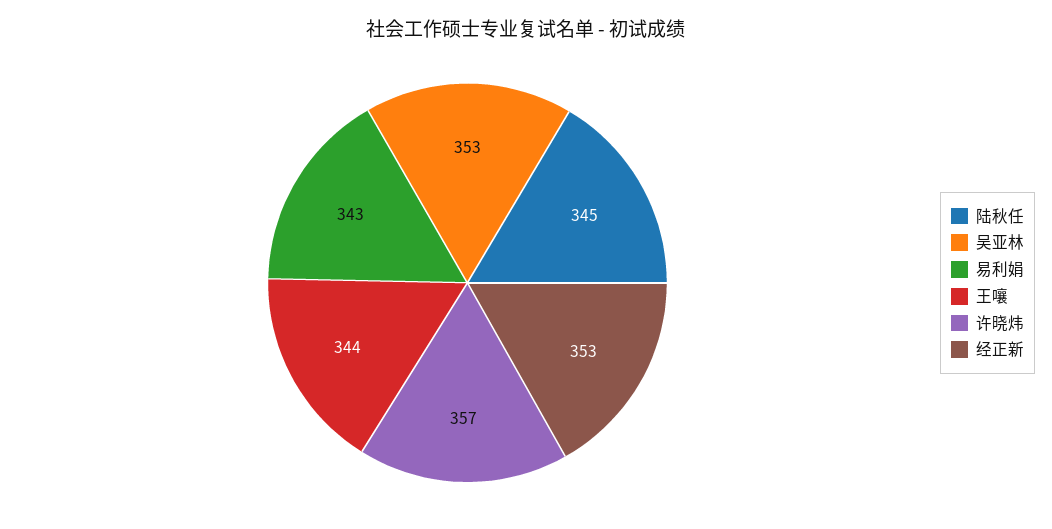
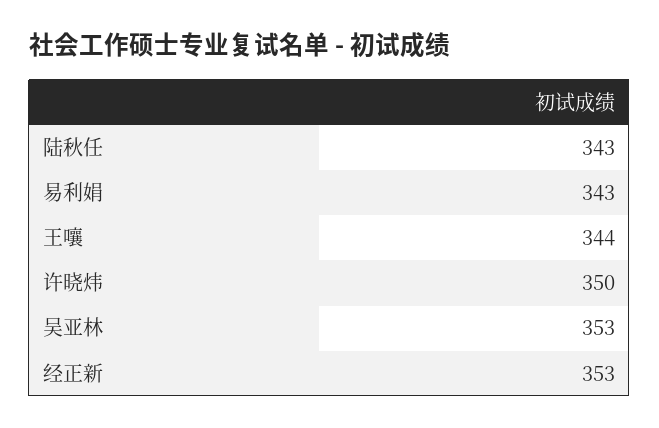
陆秋任: 345 -> 343
许晓炜: 357 -> 350

